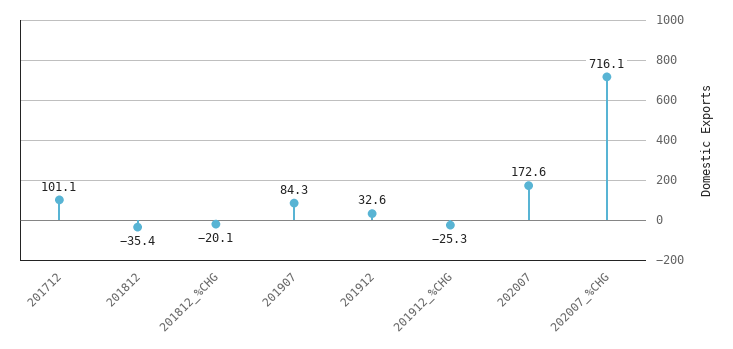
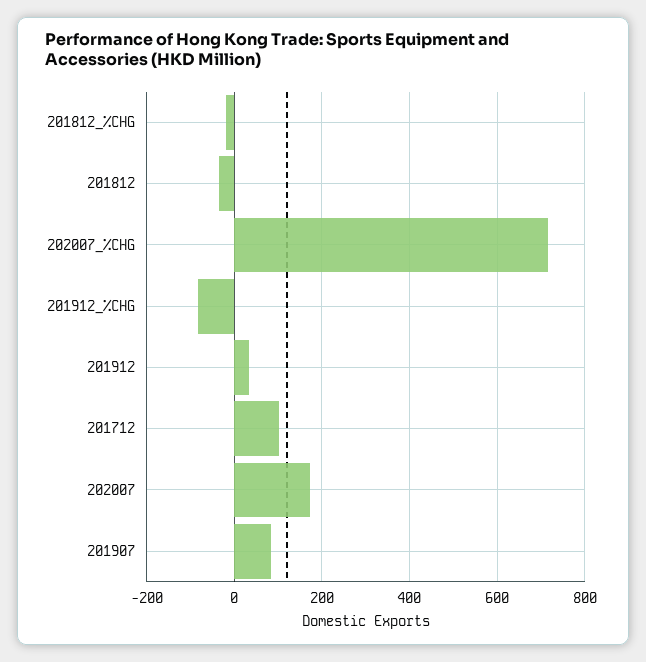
201912_%CHG: -25.3 -> -80

